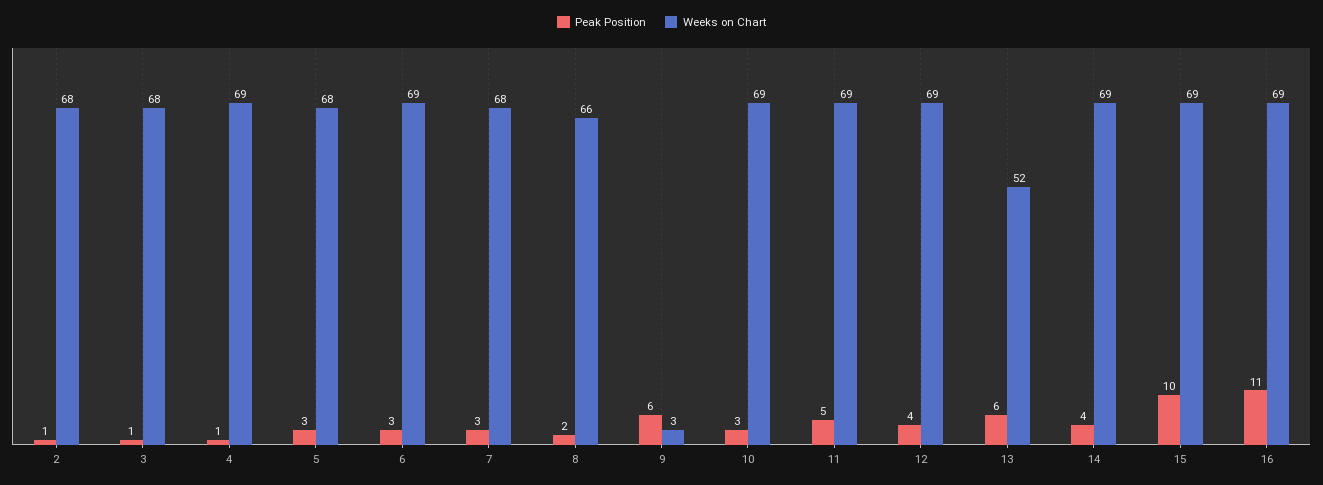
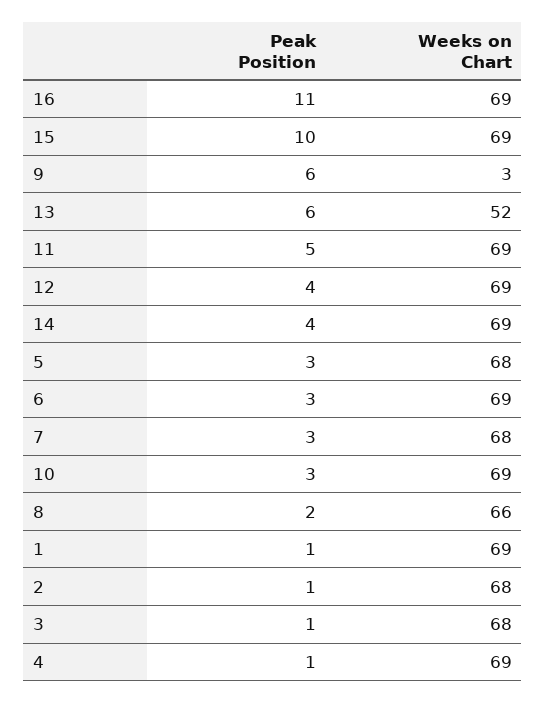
Peak Position, 1: none -> 1
Weeks on Chart, 1: none -> 69

